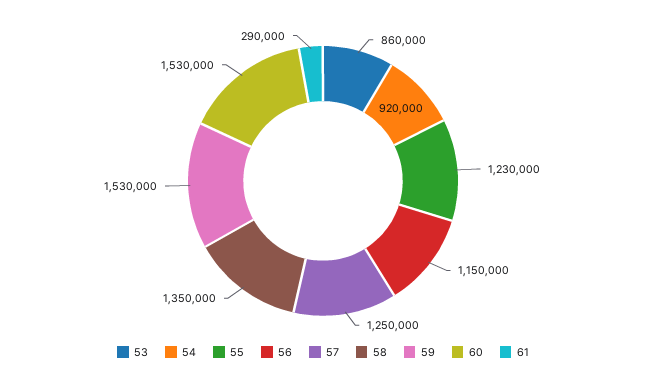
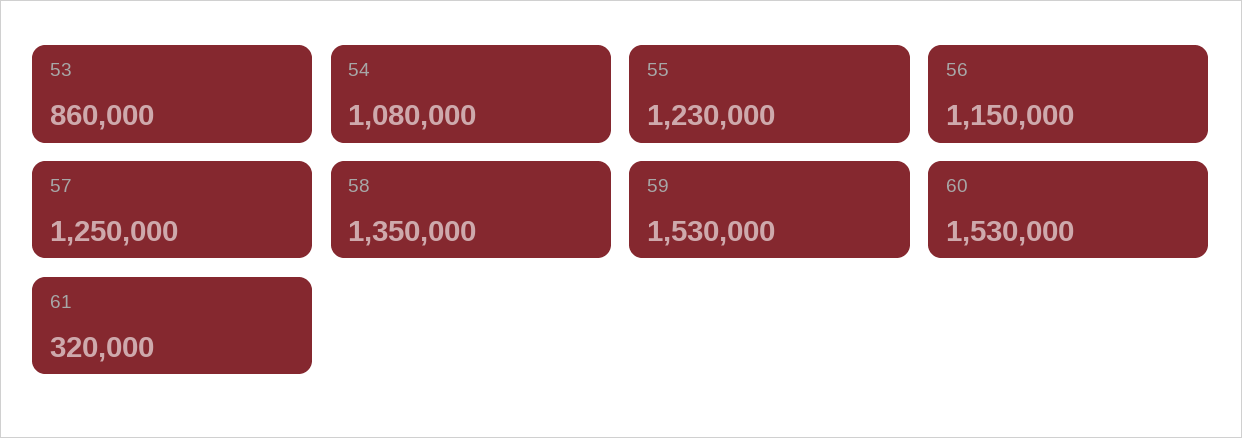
54: 920000 -> 1080000
61: 290000 -> 320000

